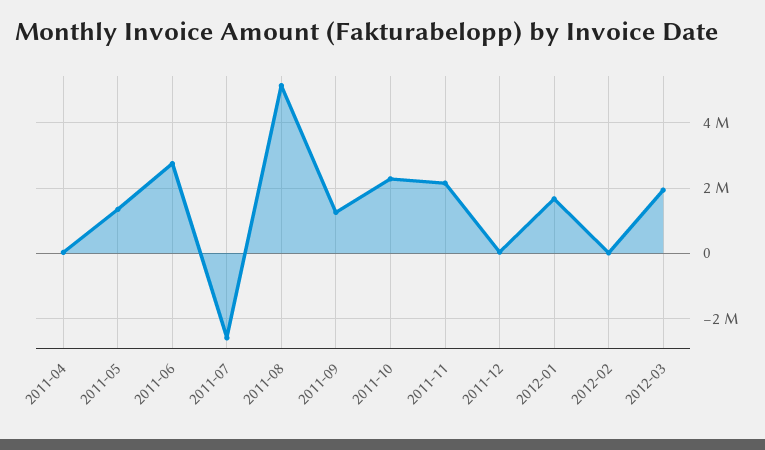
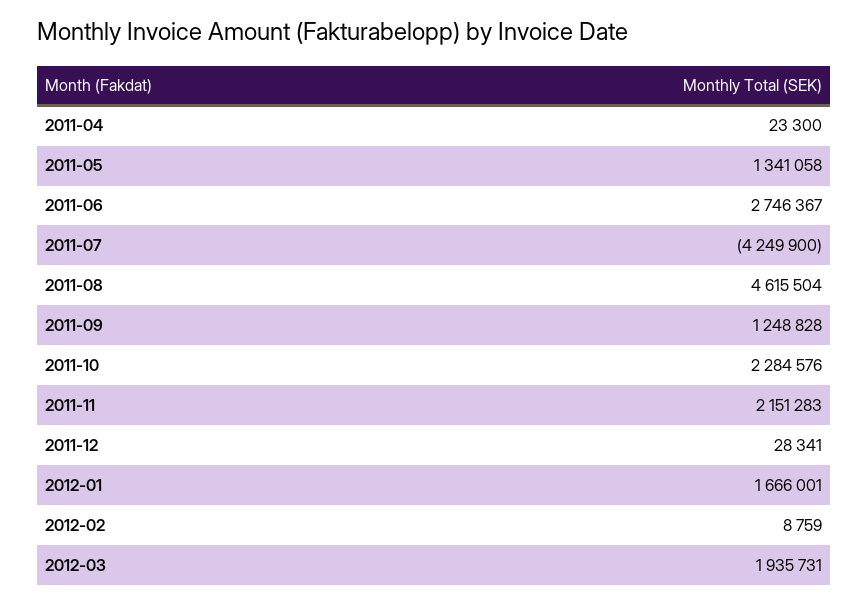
2011-07: -2600000 -> -4249900
2011-08: 5200000 -> 4615504

